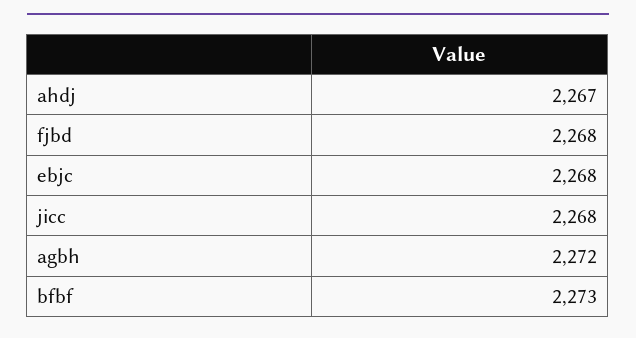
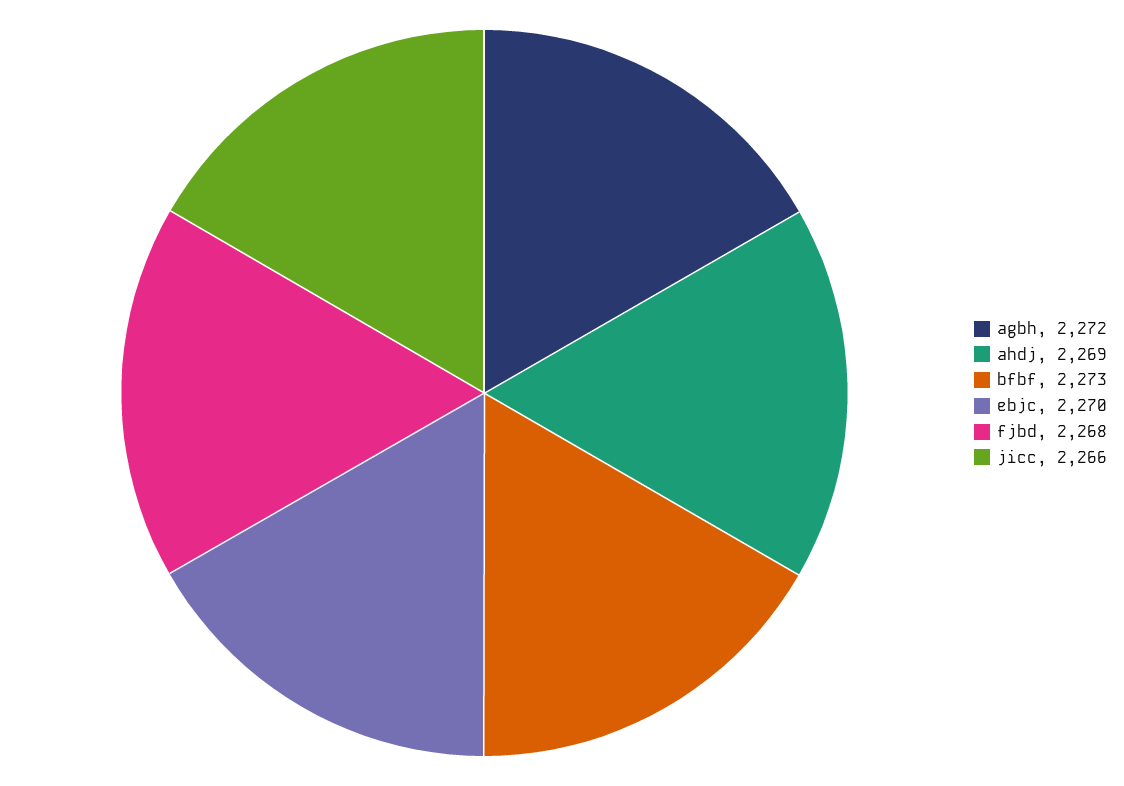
ahdj: 2267 -> 2269
ebjc: 2268 -> 2270
jicc: 2268 -> 2266

